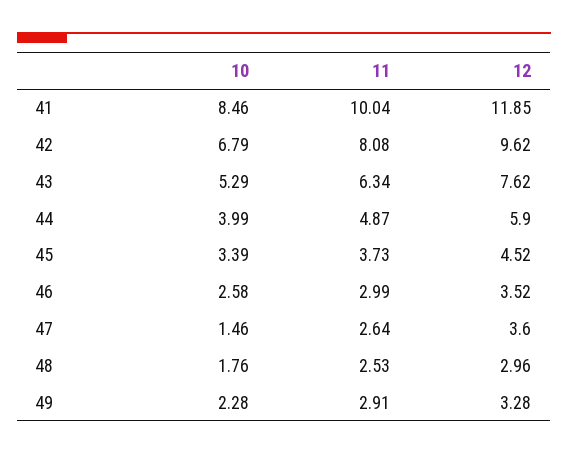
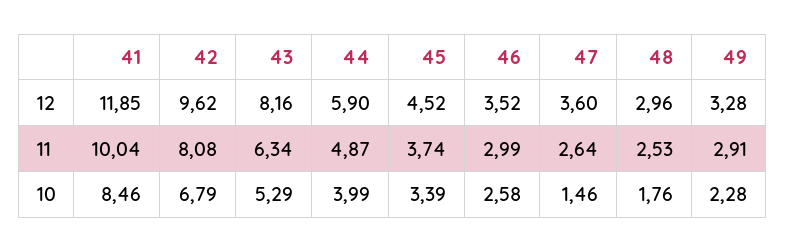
12, 43: 7.62 -> 8.16
11, 45: 3.73 -> 3.74

